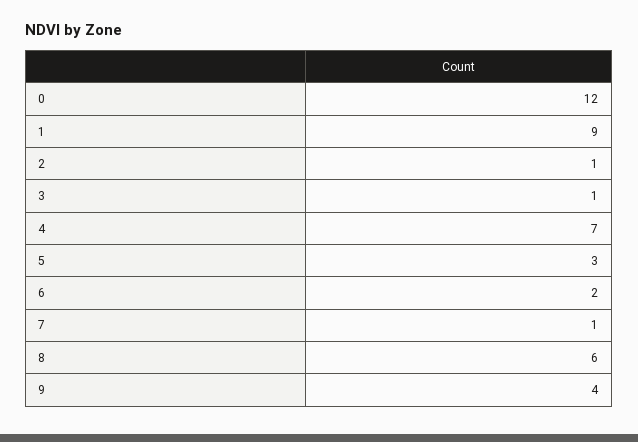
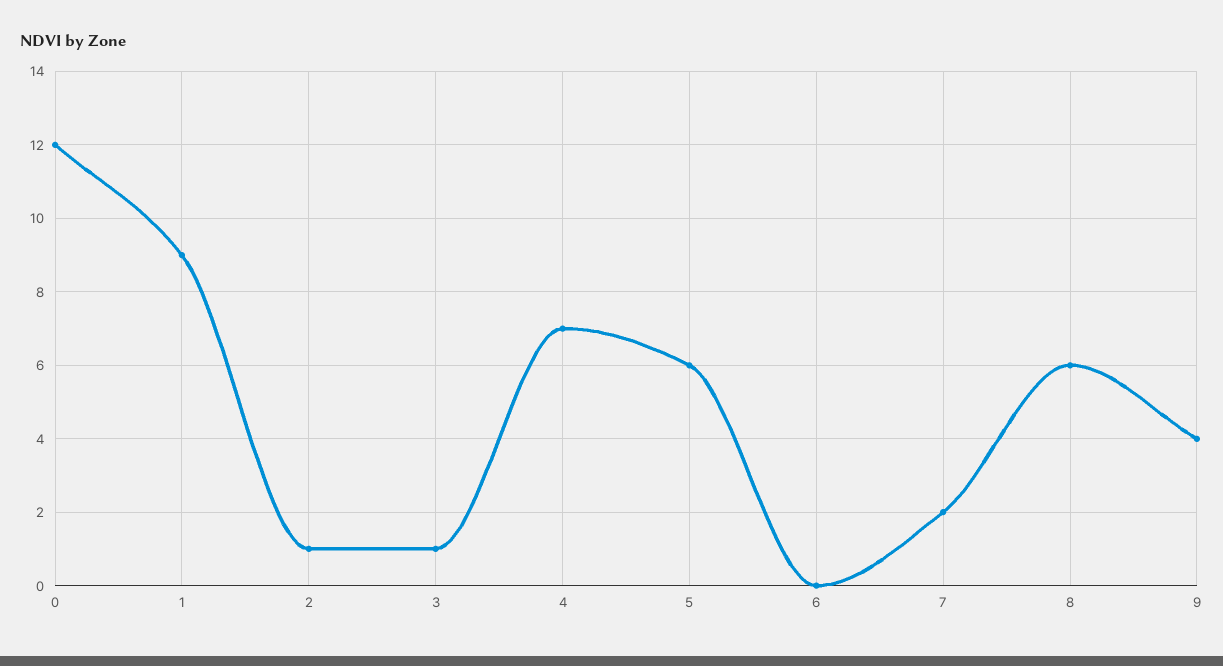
5: 3 -> 6
6: 2 -> 0
7: 1 -> 2

